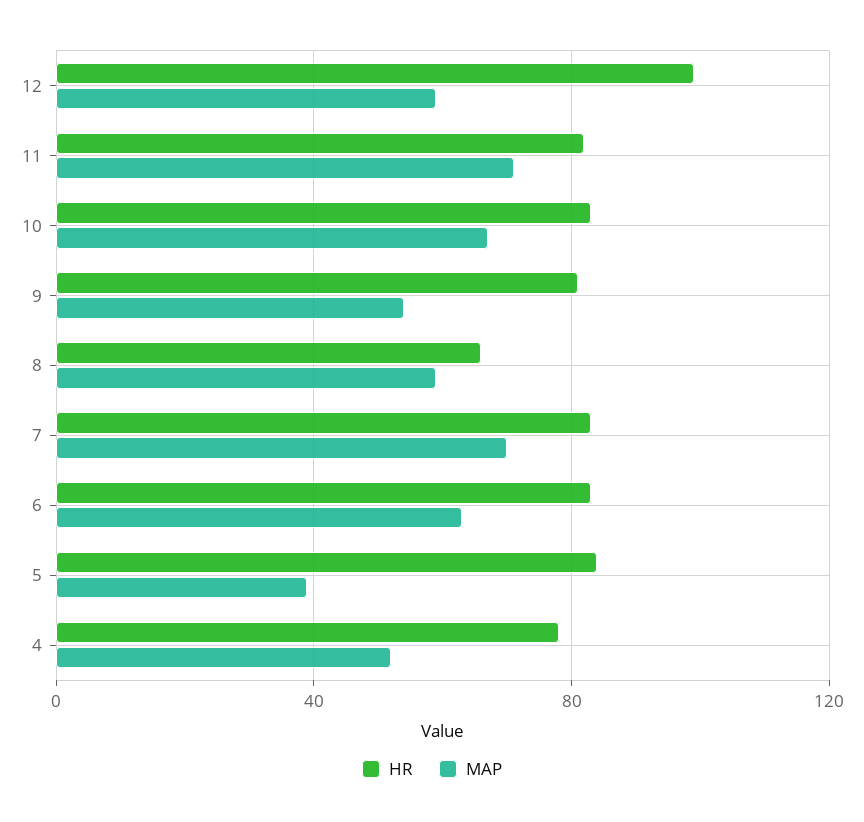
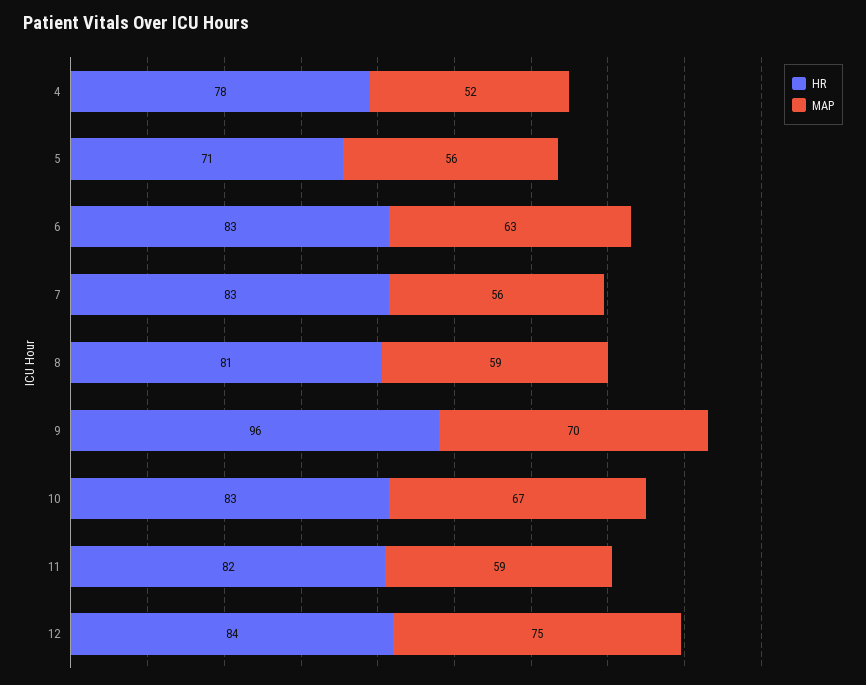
HR, 12: 100 -> 84
MAP, 12: 60 -> 75
MAP, 11: 70 -> 59
HR, 9: 80 -> 96
MAP, 9: 55 -> 70
HR, 8: 65 -> 81
MAP, 7: 70 -> 56
HR, 5: 85 -> 71
MAP, 5: 40 -> 56

